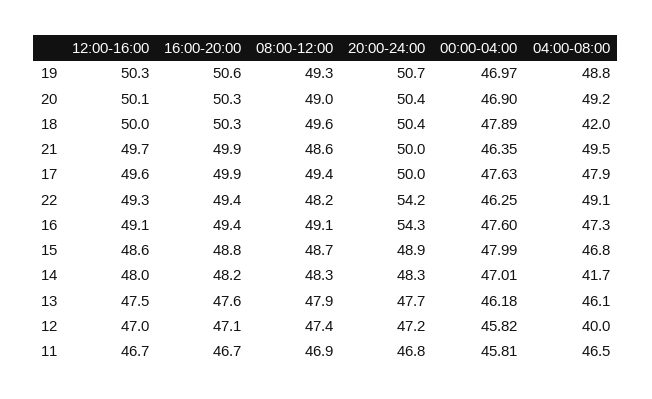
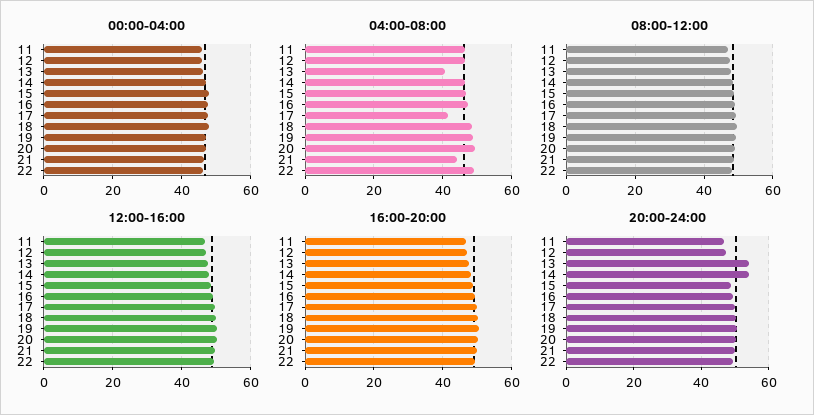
04:00-08:00, 18: 42 -> 48
04:00-08:00, 21: 49.5 -> 44
04:00-08:00, 17: 47.9 -> 42
20:00-24:00, 22: 54.2 -> 50
20:00-24:00, 16: 54.3 -> 50
20:00-24:00, 14: 48.3 -> 54
04:00-08:00, 14: 41.7 -> 46
20:00-24:00, 13: 47.7 -> 54
04:00-08:00, 13: 46.1 -> 40
04:00-08:00, 12: 40 -> 46

